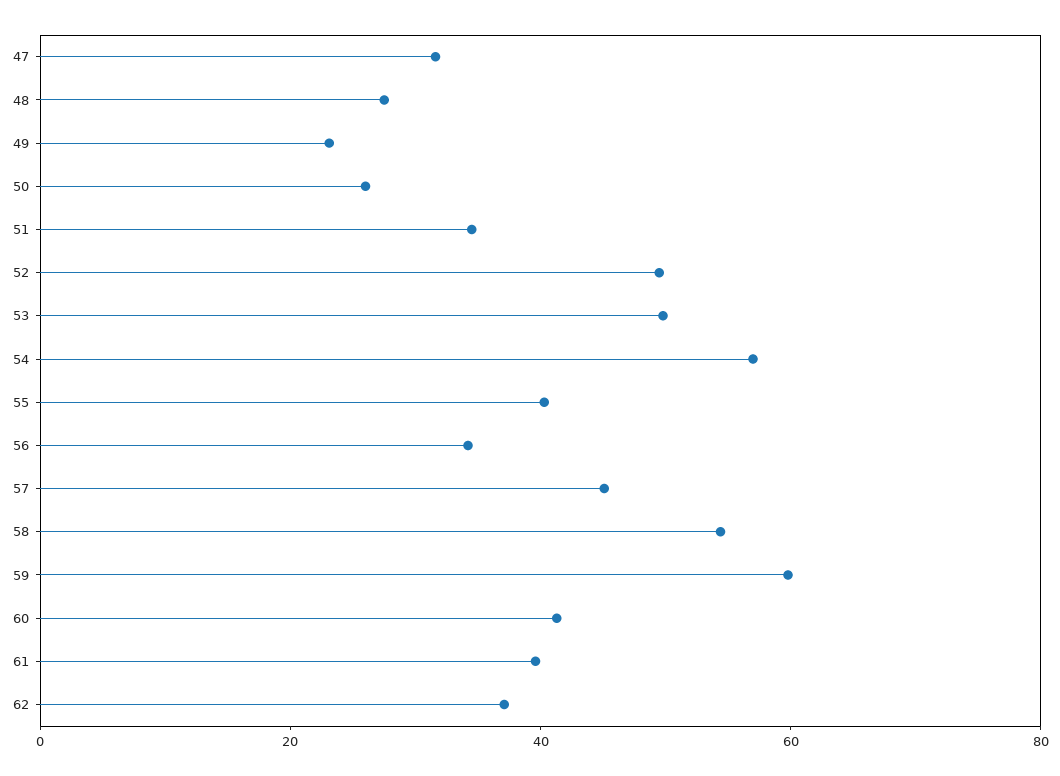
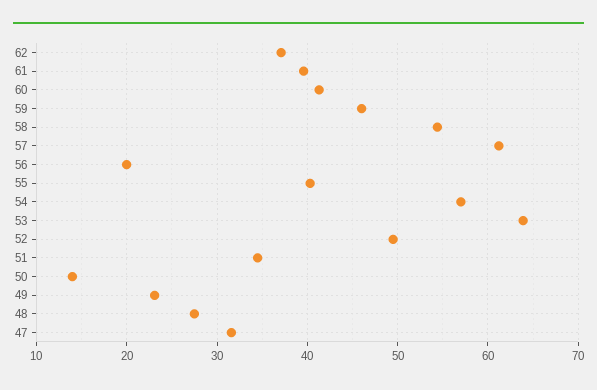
50: 25 -> 14
53: 50 -> 64
56: 35 -> 20
57: 45 -> 61
59: 60 -> 46

